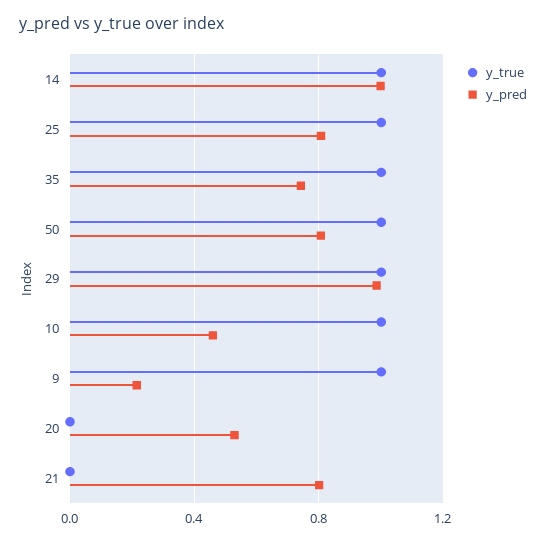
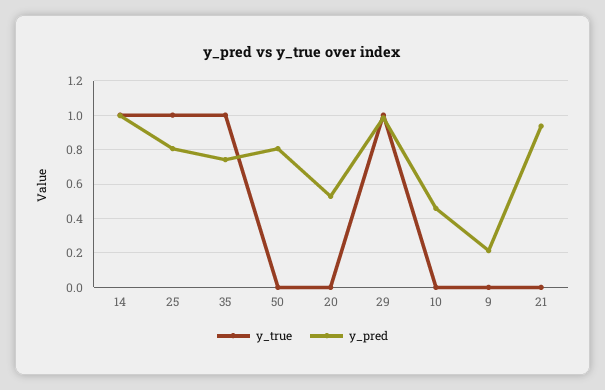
y_true, 50: 1 -> 0
y_true, 10: 1 -> 0
y_true, 9: 1 -> 0
y_pred, 21: 0.8 -> 0.95

